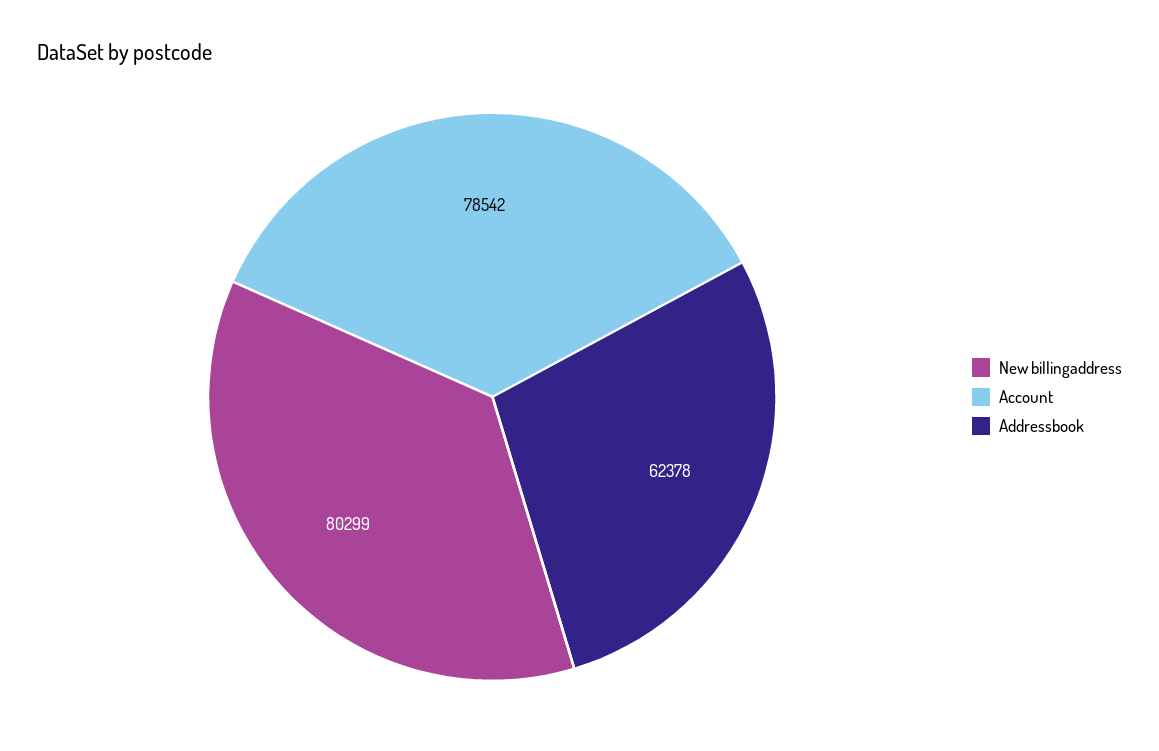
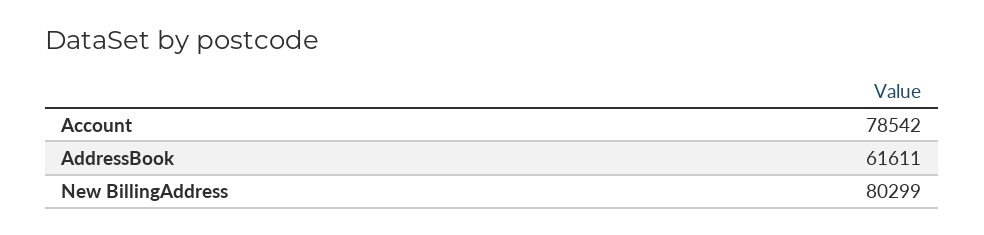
Addressbook: 62378 -> 61611

